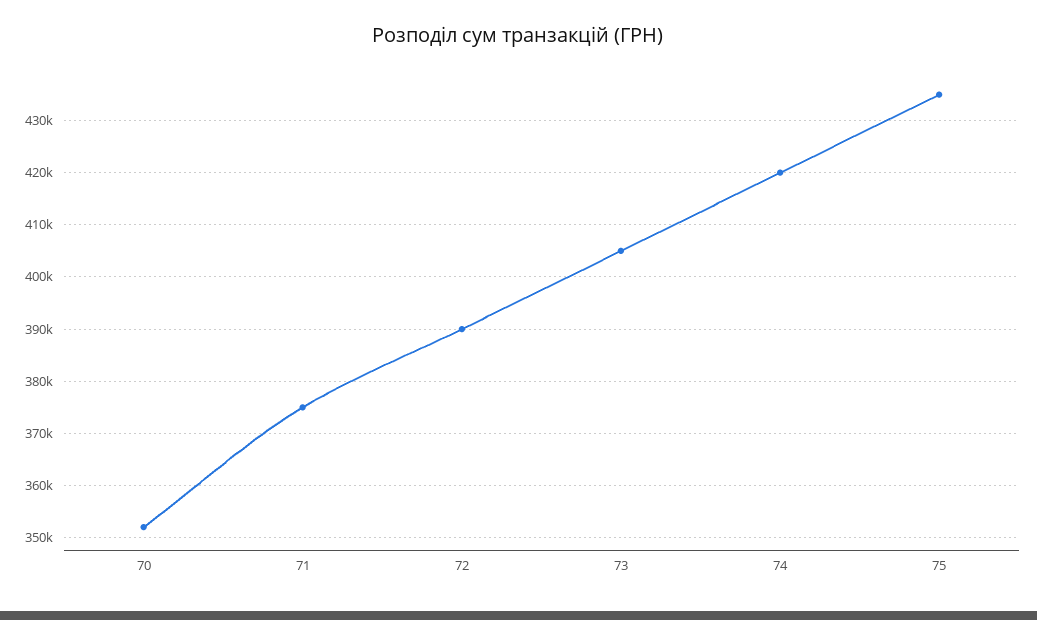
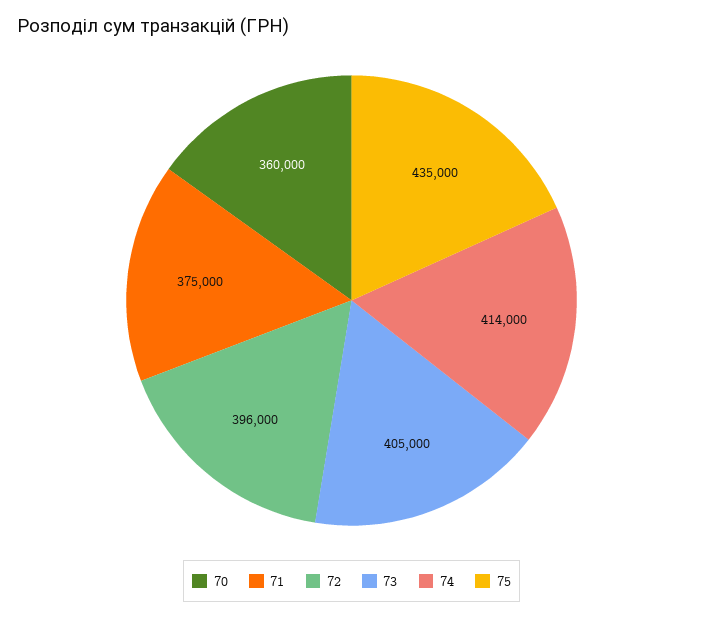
70: 352000 -> 360000
72: 390000 -> 396000
74: 420000 -> 414000

